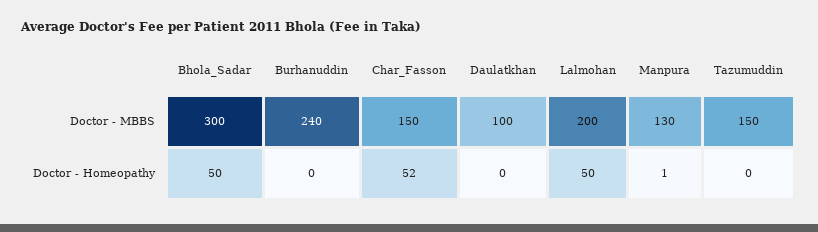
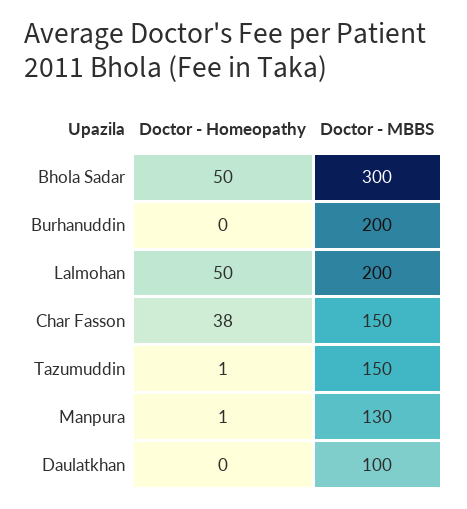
Burhanuddin, Doctor - MBBS: 240 -> 200
Char_Fasson, Doctor - Homeopathy: 52 -> 38
Tazumuddin, Doctor - Homeopathy: 0 -> 1

